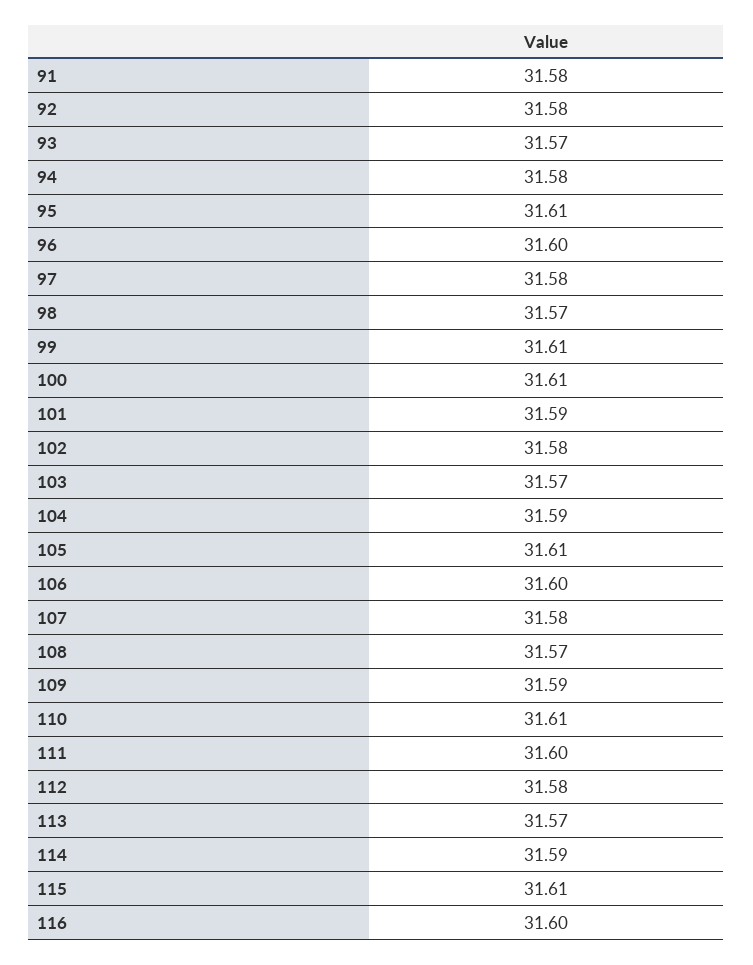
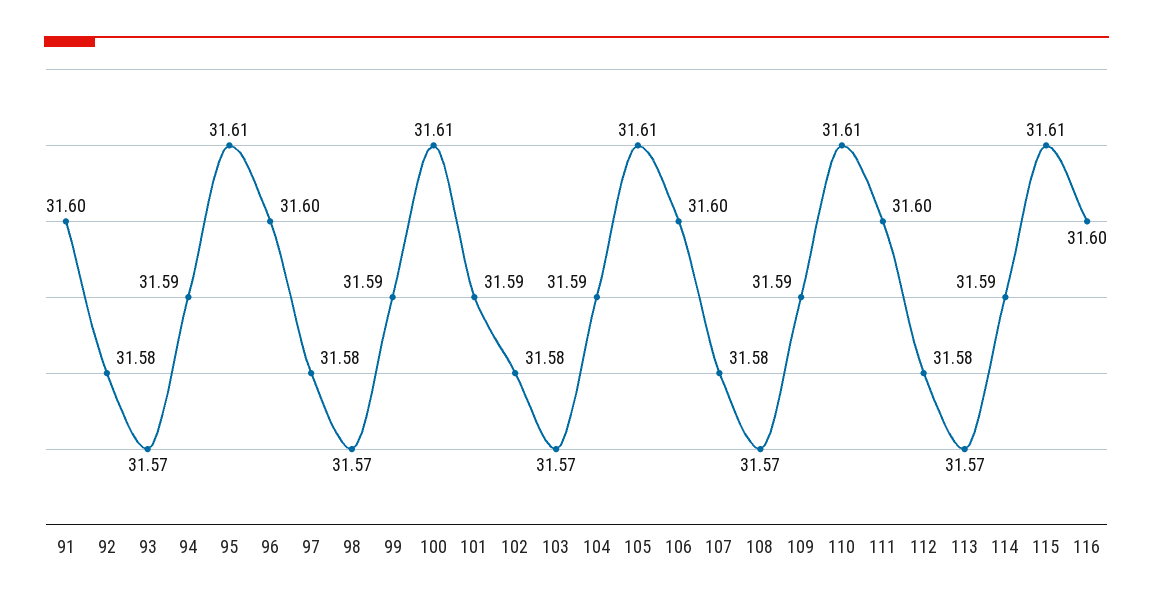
91: 31.58 -> 31.6
94: 31.58 -> 31.59
99: 31.61 -> 31.59

